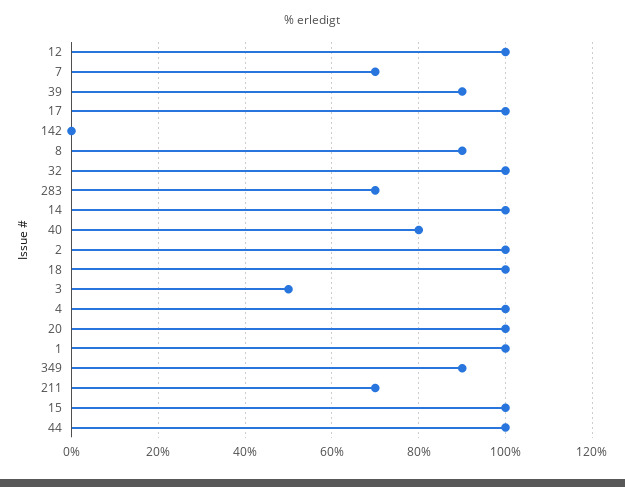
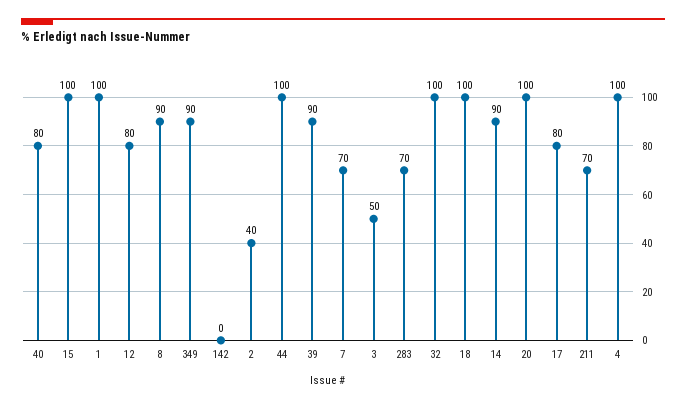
12: 100 -> 80
17: 100 -> 80
14: 100 -> 90
2: 100 -> 40

